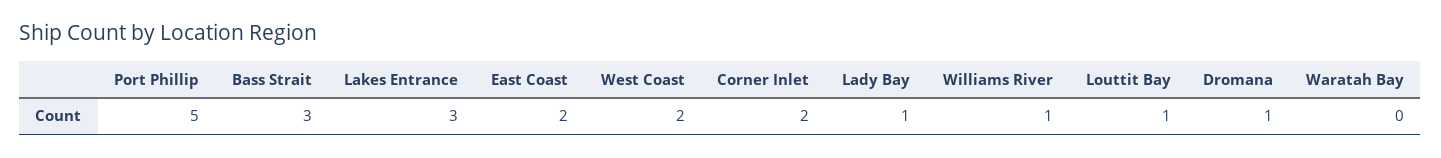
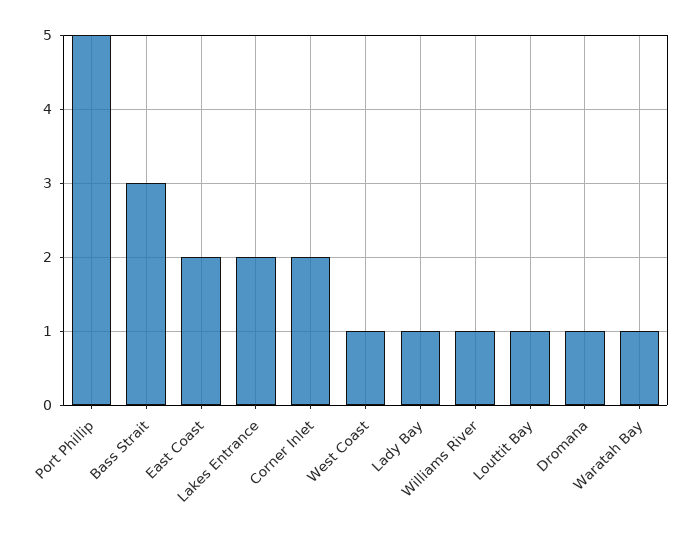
Lakes Entrance: 3 -> 2
West Coast: 2 -> 1
Waratah Bay: 0 -> 1

